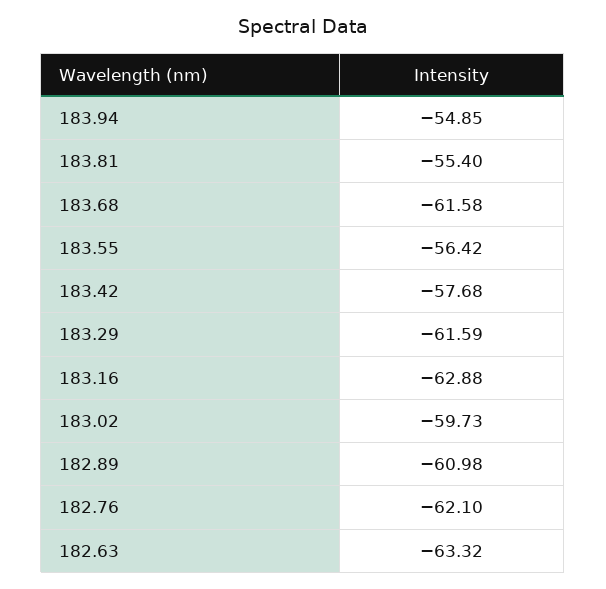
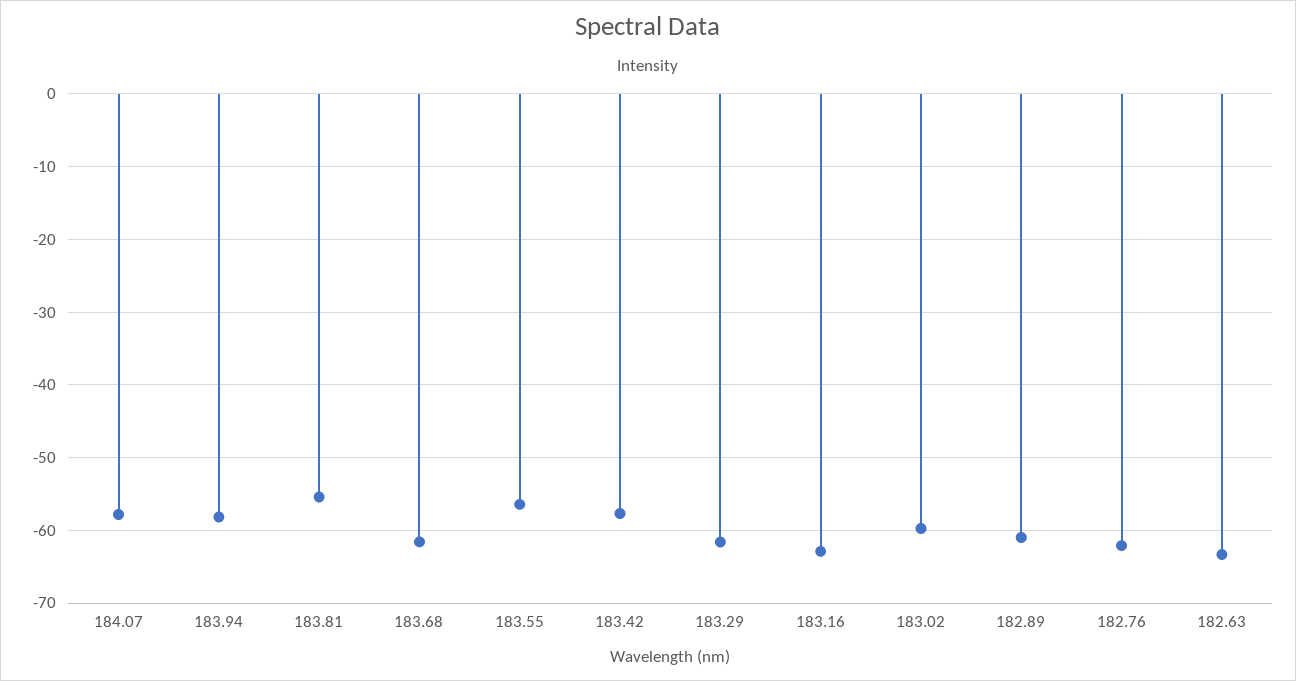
183.94: -54.85 -> -58
184.07: none -> -58

